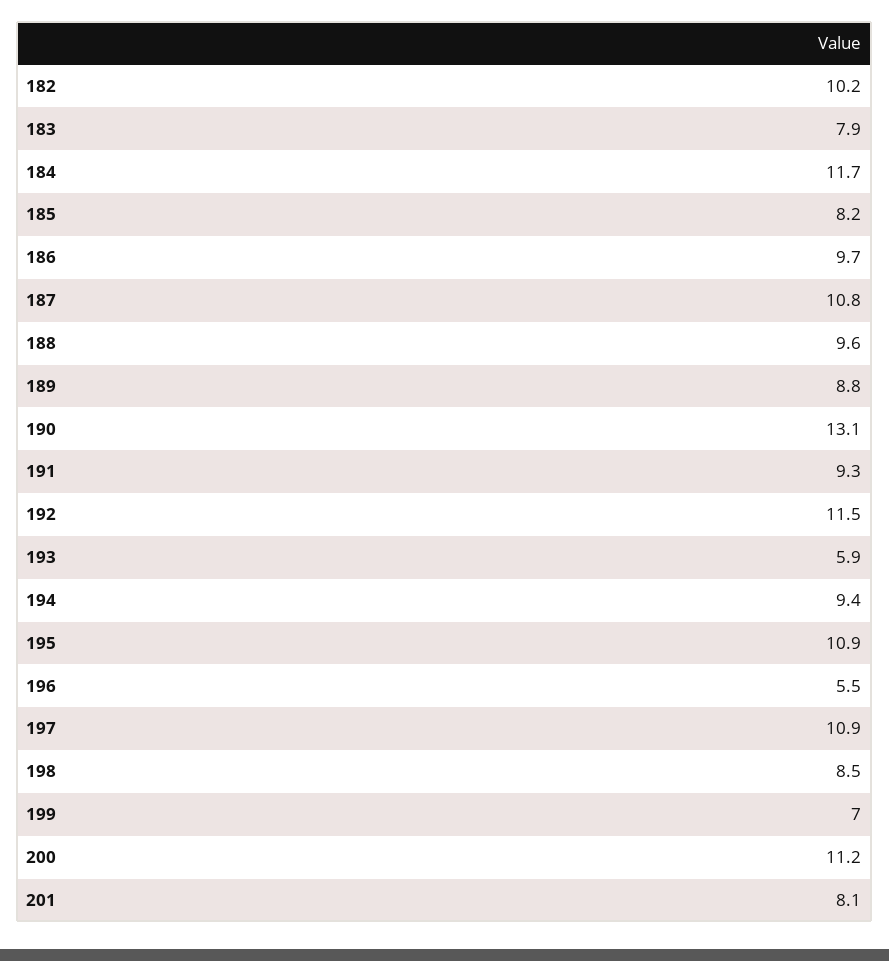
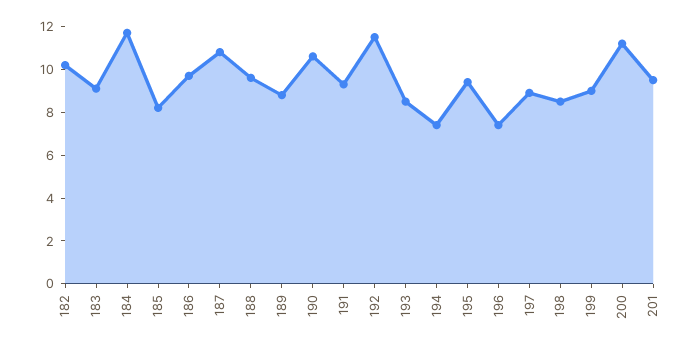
183: 7.9 -> 9
190: 13.1 -> 10.5
193: 5.9 -> 8.5
194: 9.4 -> 7.5
195: 10.9 -> 9.5
196: 5.5 -> 7.5
197: 10.9 -> 9
199: 7 -> 9
201: 8.1 -> 9.5

